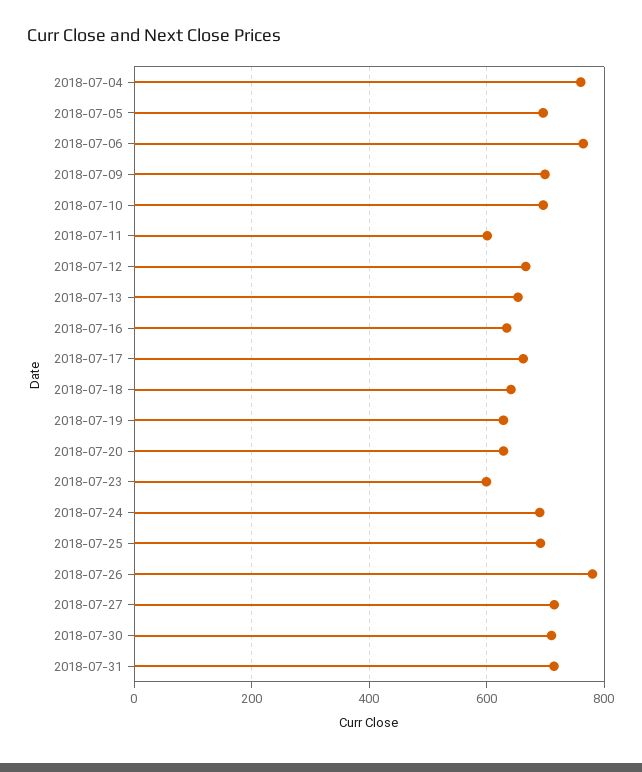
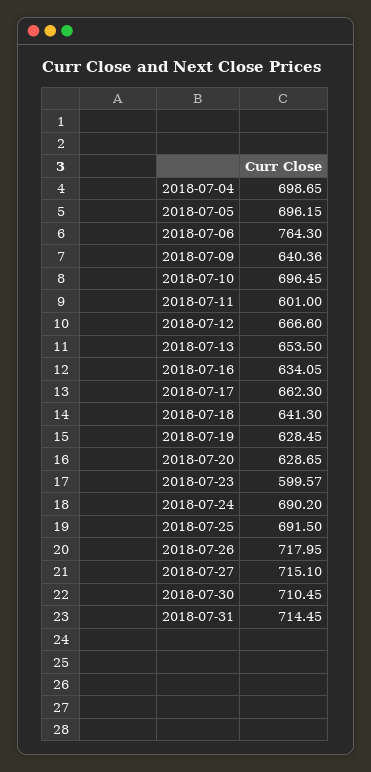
2018-07-04: 760 -> 698.65
2018-07-09: 700 -> 640.36
2018-07-26: 780 -> 717.95

